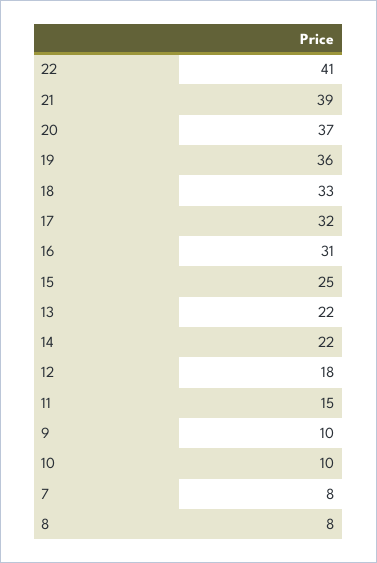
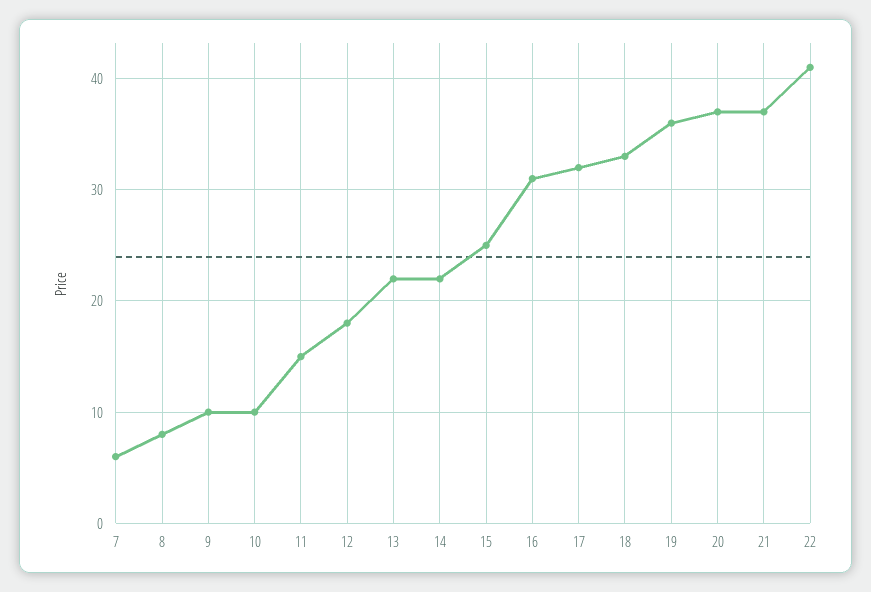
21: 39 -> 37
7: 8 -> 6

